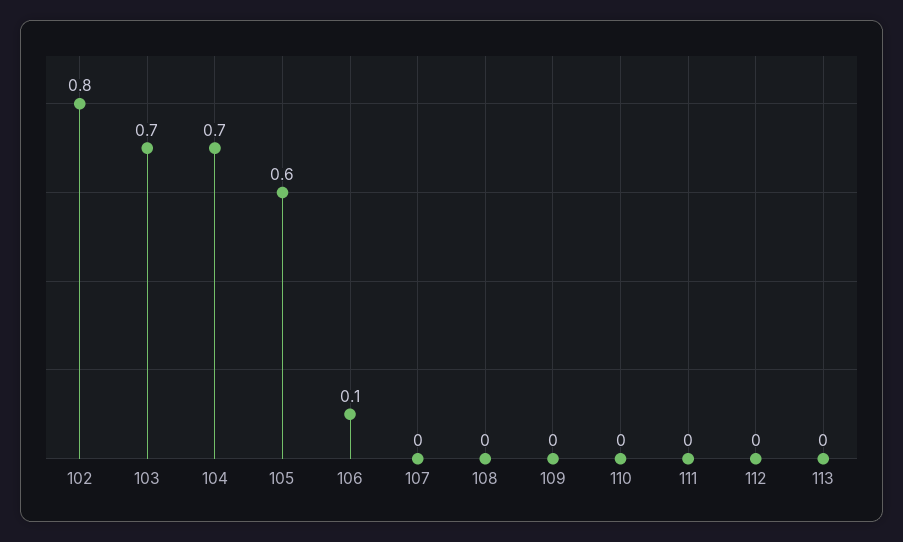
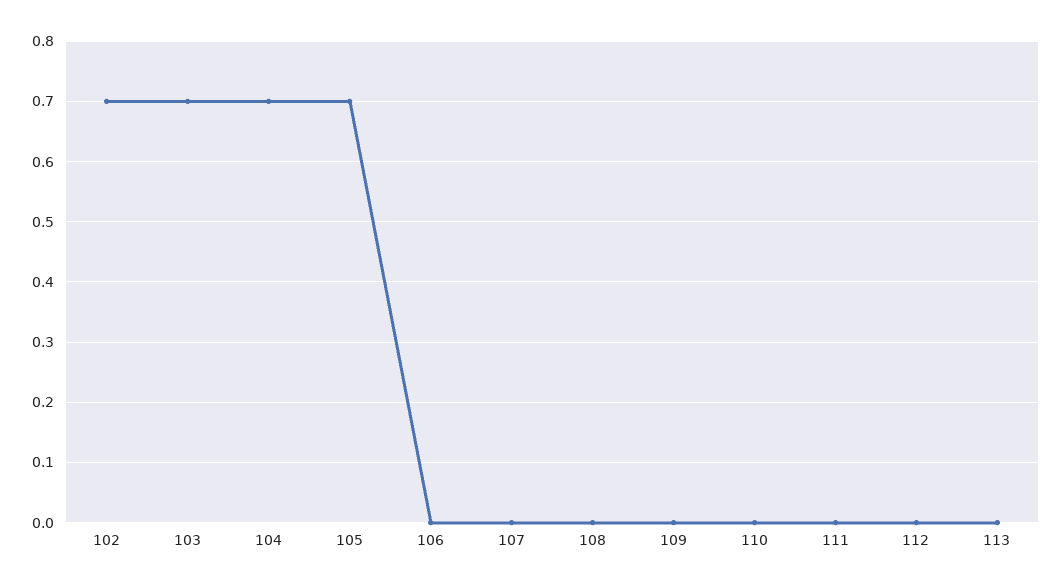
102: 0.8 -> 0.7
105: 0.6 -> 0.7
106: 0.1 -> 0

